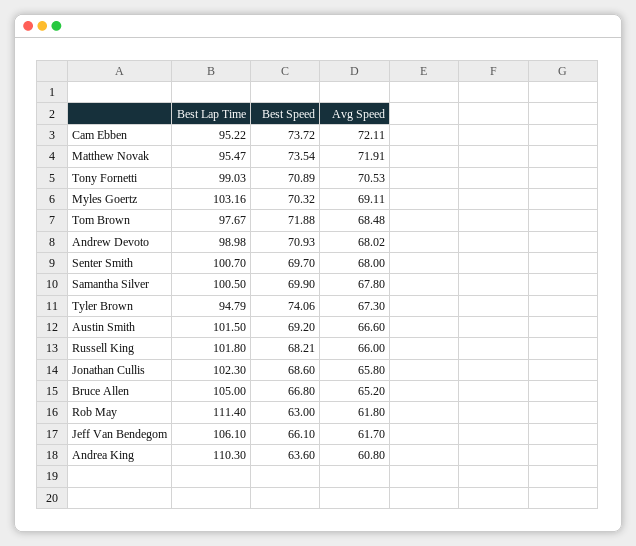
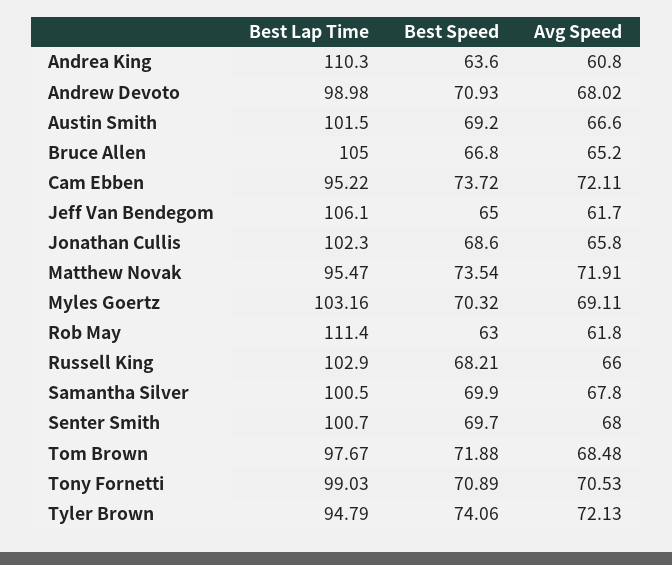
Avg Speed, Tyler Brown: 67.3 -> 72.13
Best Lap Time, Russell King: 101.8 -> 102.9
Best Speed, Jeff Van Bendegom: 66.1 -> 65

